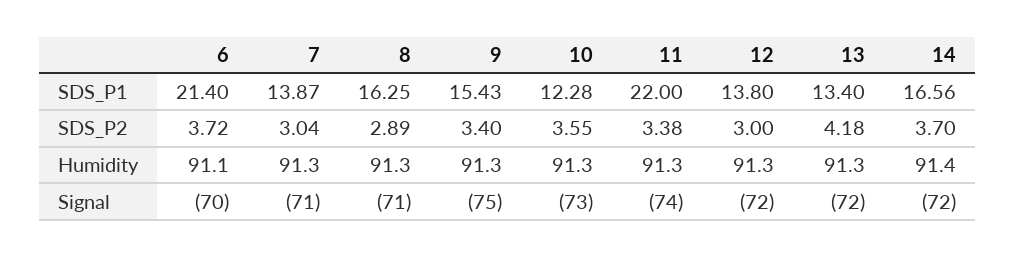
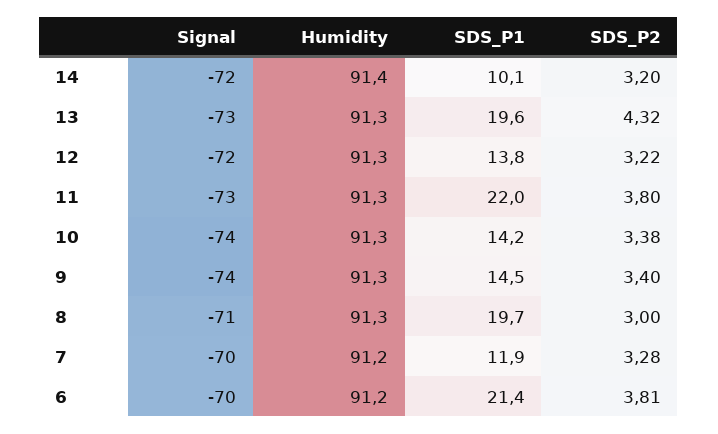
7, SDS_P1: 13.87 -> 11.9
8, SDS_P1: 16.25 -> 19.7
9, SDS_P1: 15.43 -> 14.5
10, SDS_P1: 12.28 -> 14.2
13, SDS_P1: 13.4 -> 19.6
14, SDS_P1: 16.56 -> 10.1
6, SDS_P2: 3.72 -> 3.81
7, SDS_P2: 3.04 -> 3.28
8, SDS_P2: 2.89 -> 3
10, SDS_P2: 3.55 -> 3.38
11, SDS_P2: 3.38 -> 3.8
12, SDS_P2: 3 -> 3.22
13, SDS_P2: 4.18 -> 4.32
14, SDS_P2: 3.7 -> 3.2
6, Humidity: 91.1 -> 91.2
7, Humidity: 91.3 -> 91.2
7, Signal: -71 -> -70
9, Signal: -75 -> -74
10, Signal: -73 -> -74
11, Signal: -74 -> -73
13, Signal: -72 -> -73

